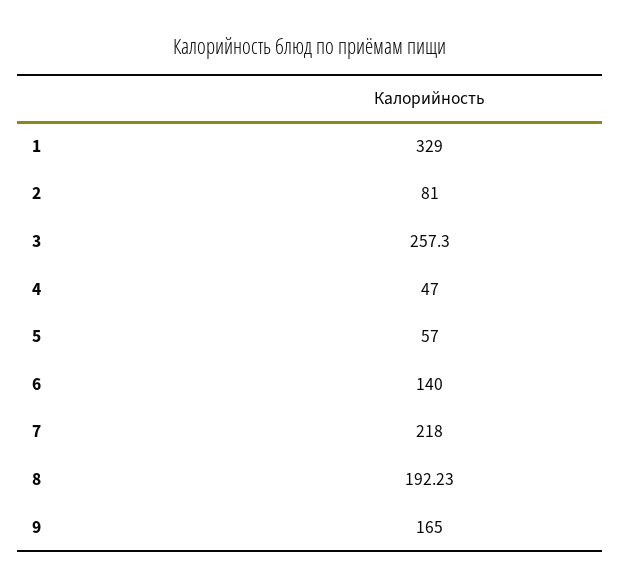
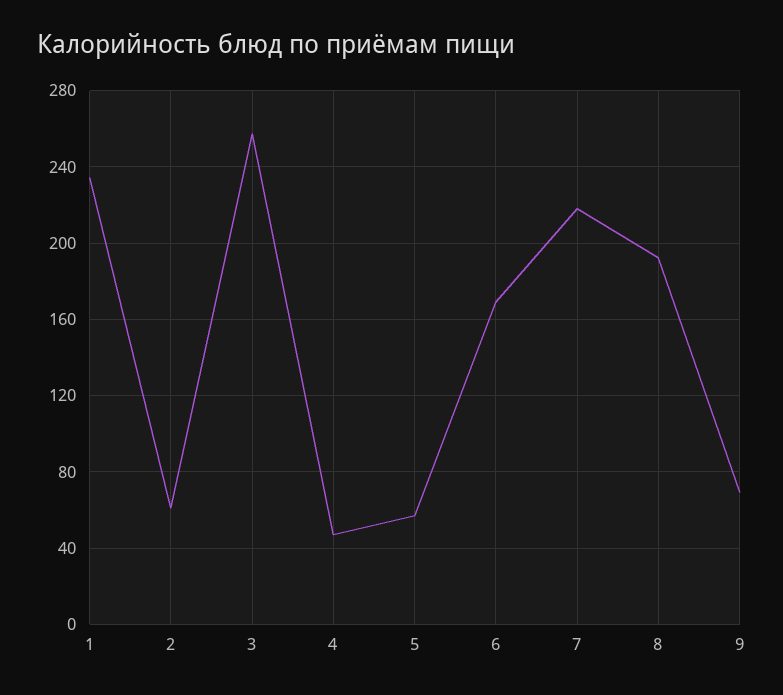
1: 329 -> 235
2: 81 -> 60
6: 140 -> 170
9: 165 -> 70

